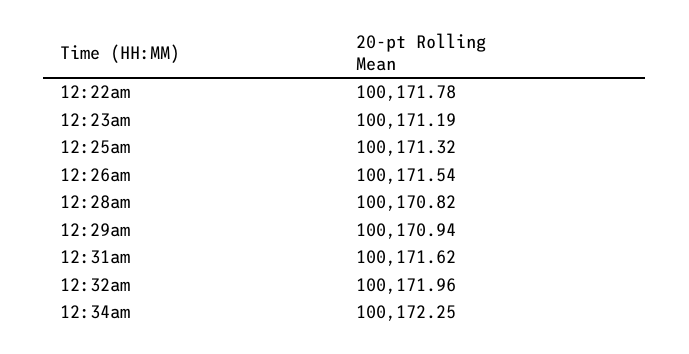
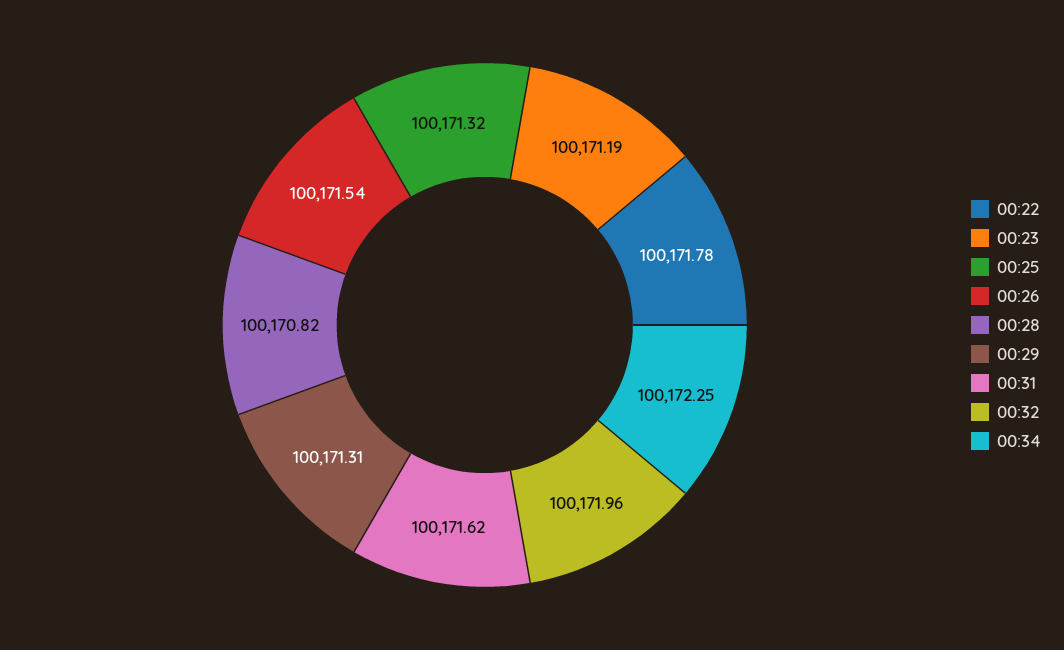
12:29am: 100170.94 -> 100171.31

